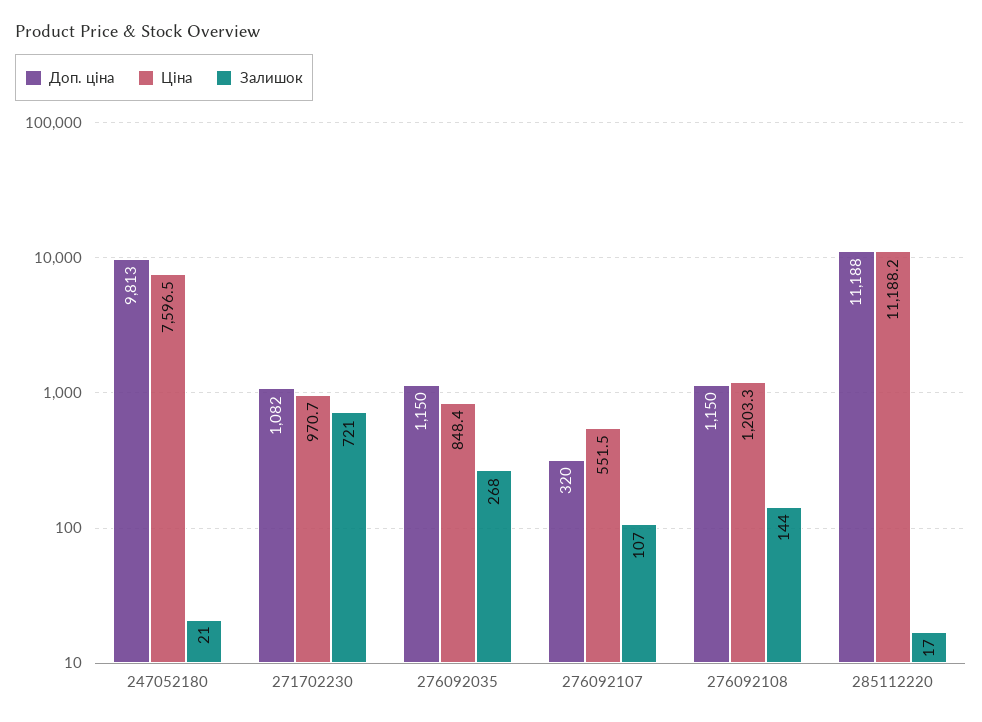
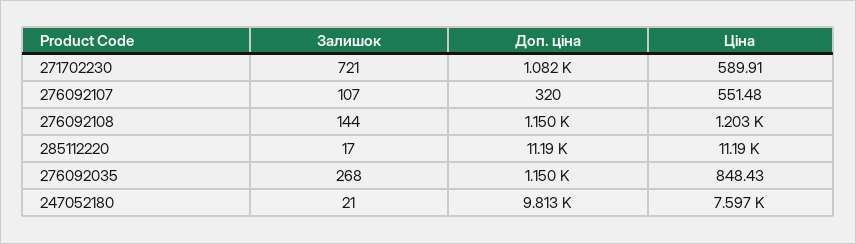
Ціна, 271702230: 970.7 -> 589.91

